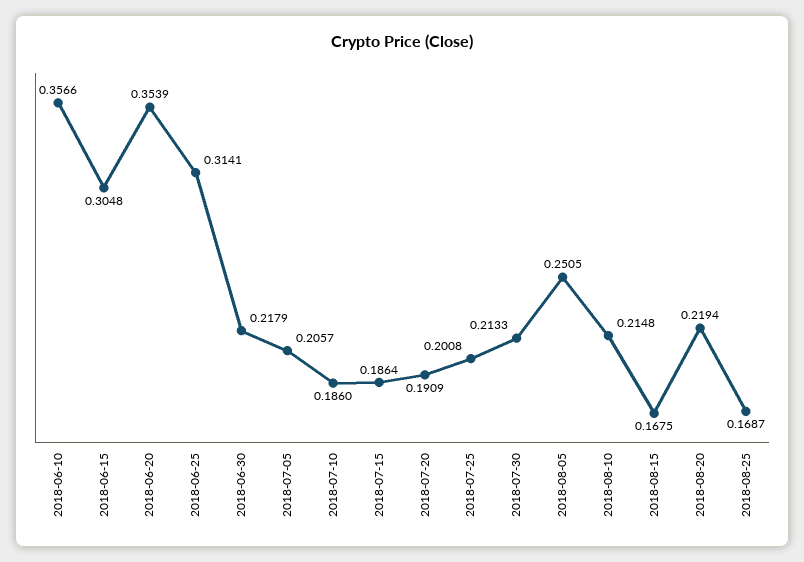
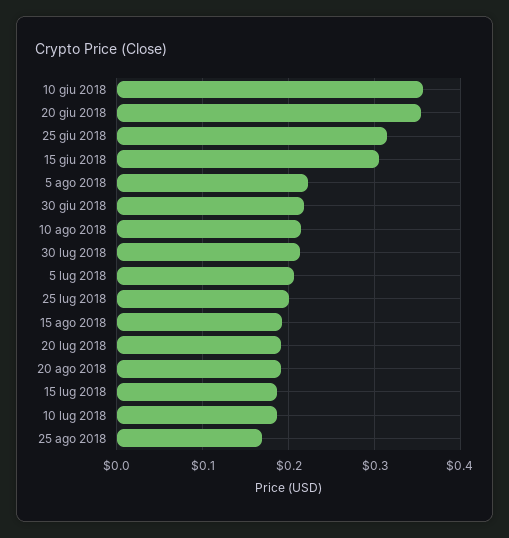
2018-08-05: 0.2505 -> 0.22
2018-08-15: 0.1675 -> 0.19
2018-08-20: 0.2194 -> 0.19

